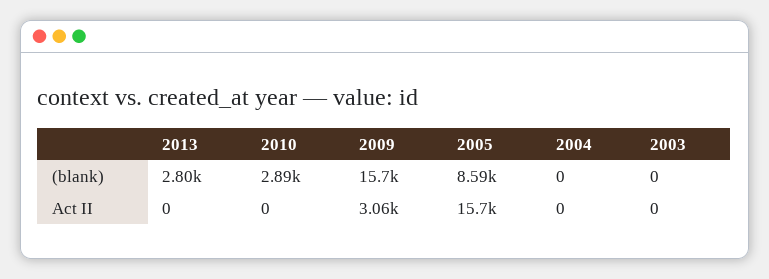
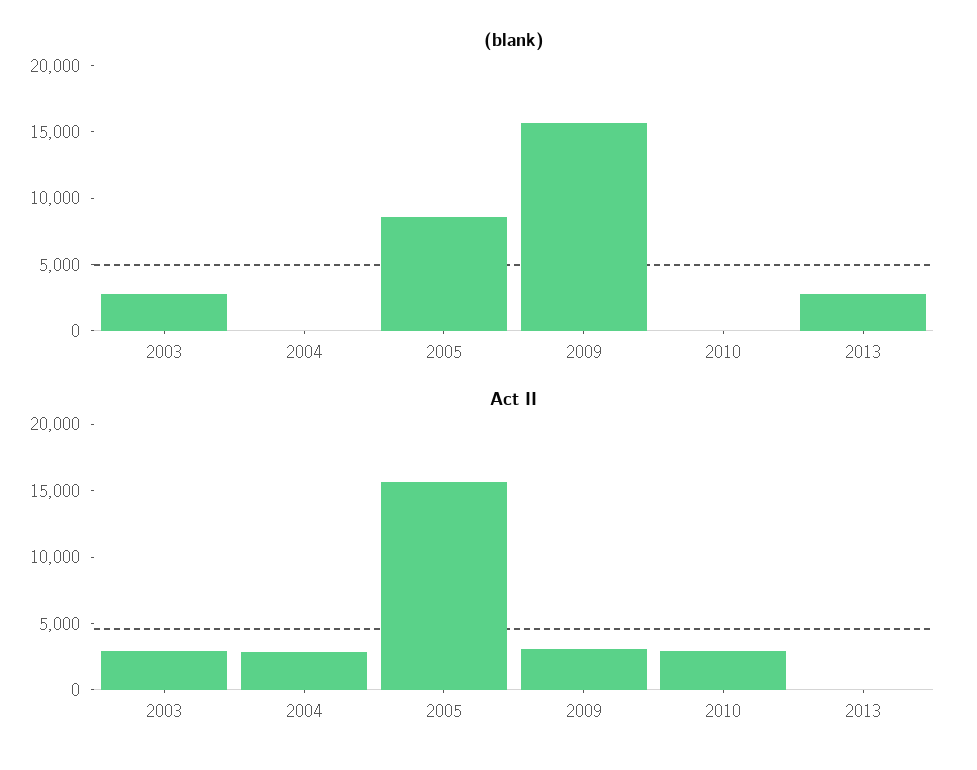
(blank), 2010: 2890 -> 0
(blank), 2003: 0 -> 3000
Act II, 2010: 0 -> 3000
Act II, 2004: 0 -> 3000
Act II, 2003: 0 -> 3000

